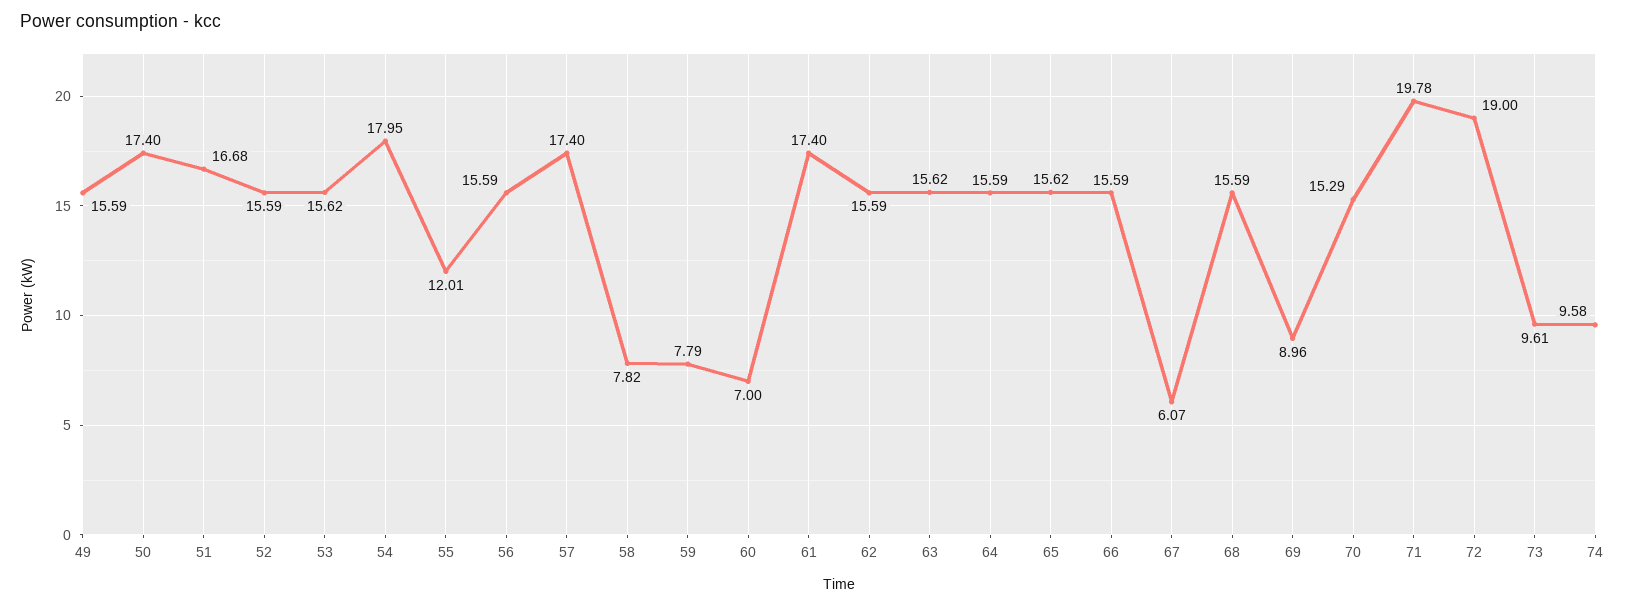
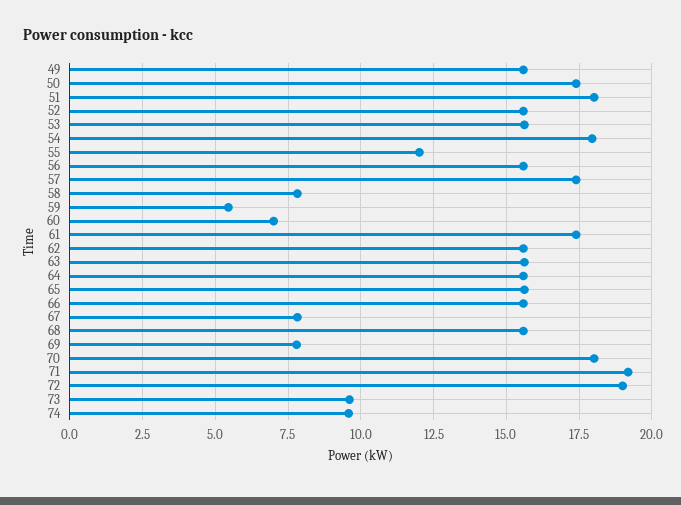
51: 16.68 -> 18
59: 7.79 -> 5.5
67: 6.07 -> 7.75
69: 8.96 -> 7.75
70: 15.29 -> 18
71: 19.78 -> 19.25

